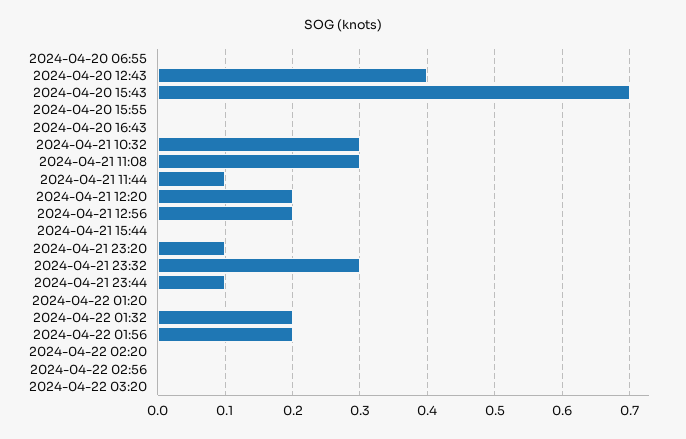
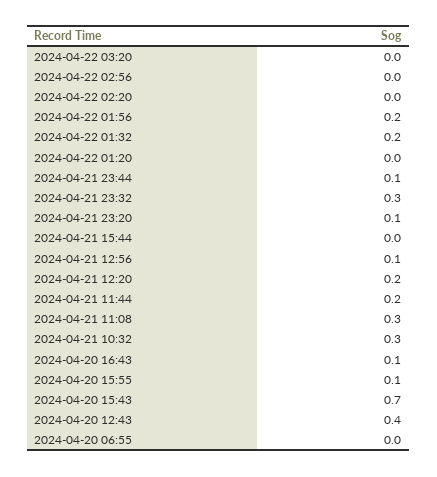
2024-04-20 15:55: 0 -> 0.1
2024-04-20 16:43: 0 -> 0.1
2024-04-21 11:44: 0.1 -> 0.2
2024-04-21 12:56: 0.2 -> 0.1

